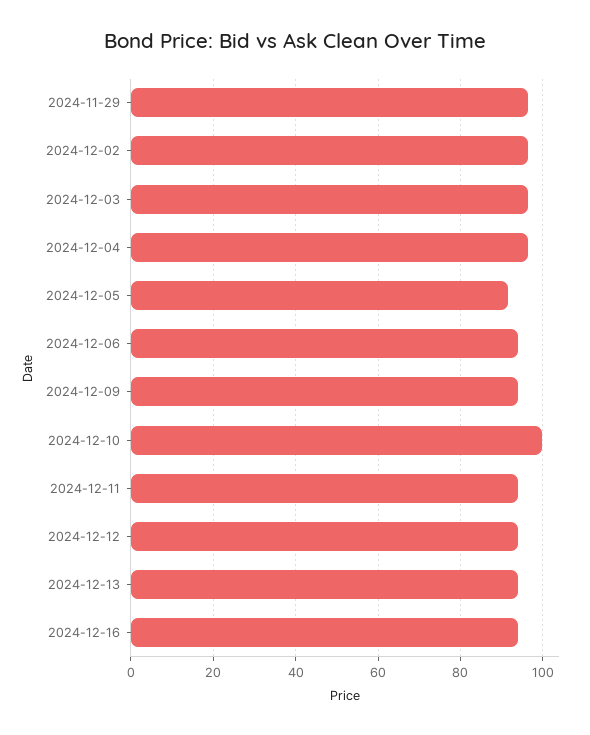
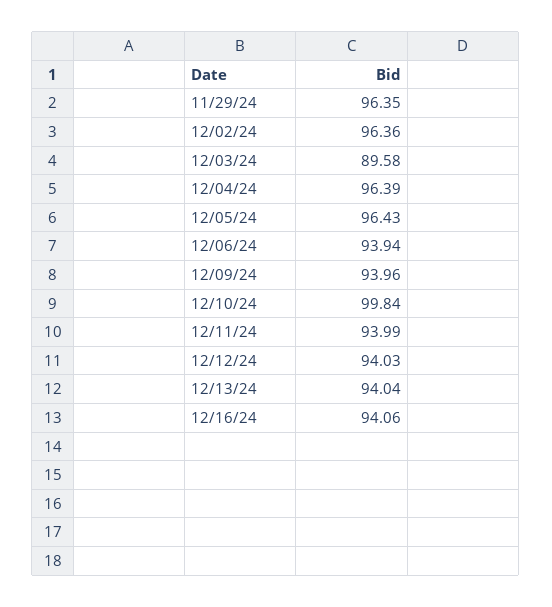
2024-12-03: 96 -> 89.58
2024-12-05: 92 -> 96.43

